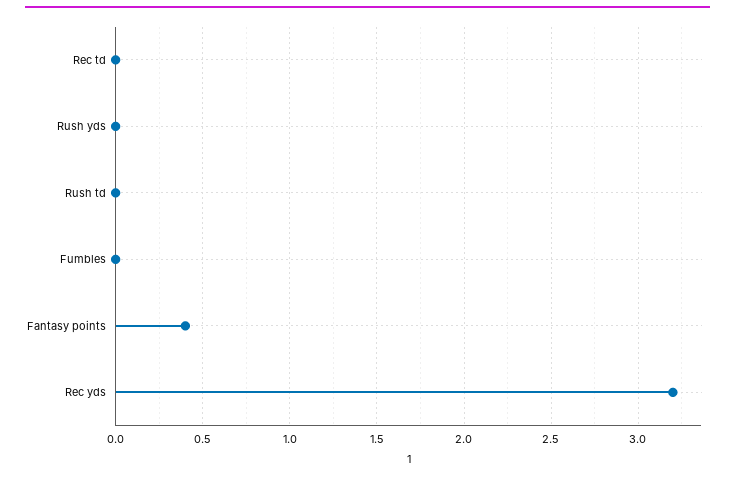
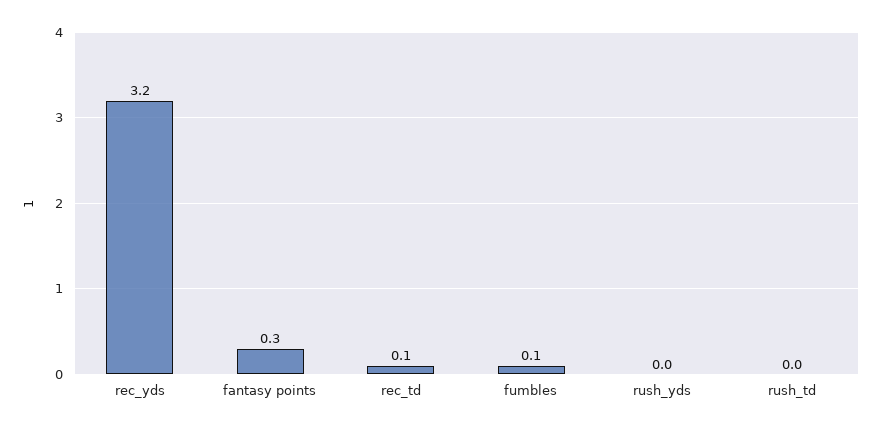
Rec td: 0 -> 0.1
Fumbles: 0 -> 0.1
Fantasy points: 0.4 -> 0.3

